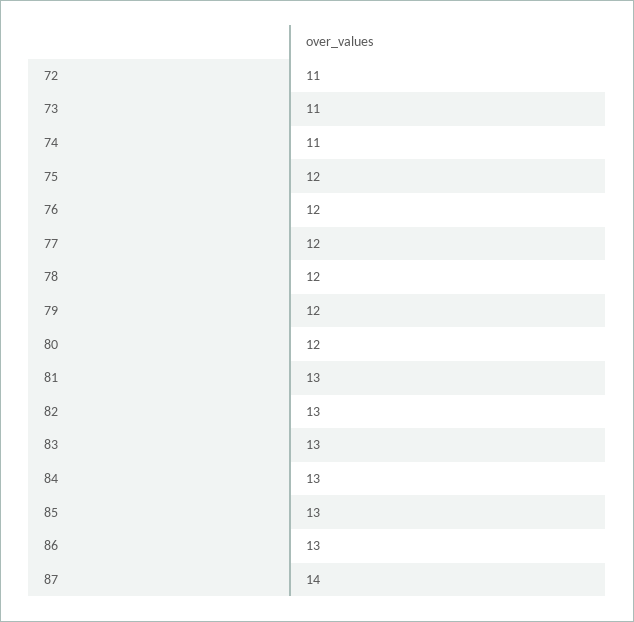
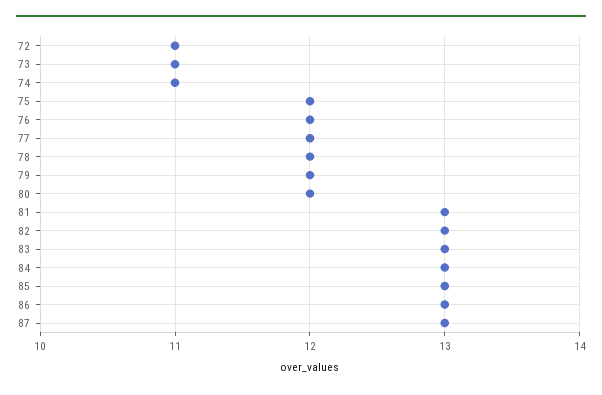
87: 14 -> 13

